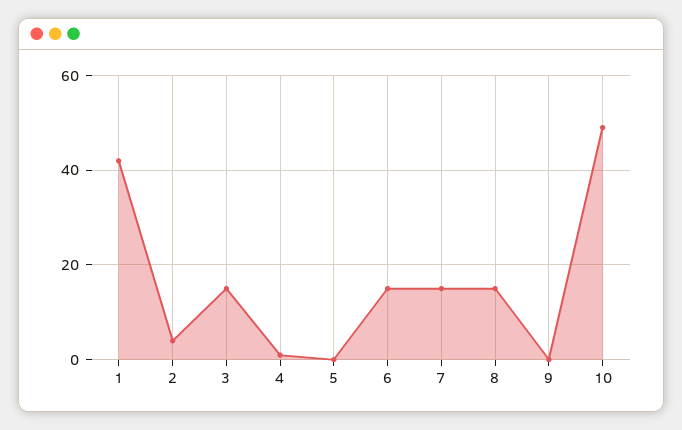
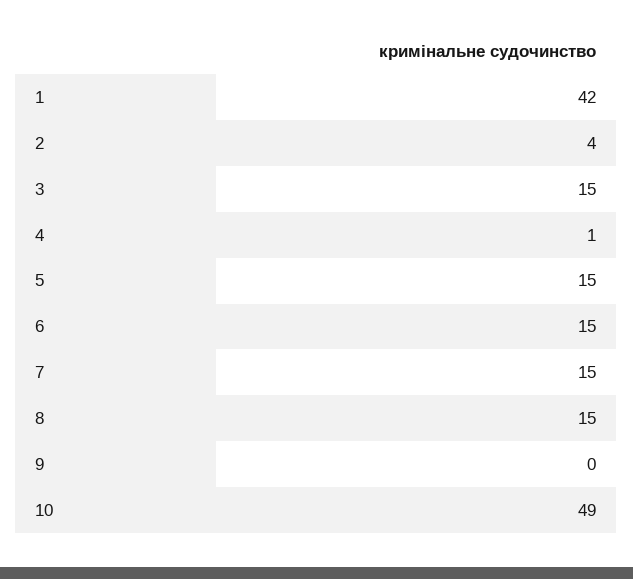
5: 0 -> 15

